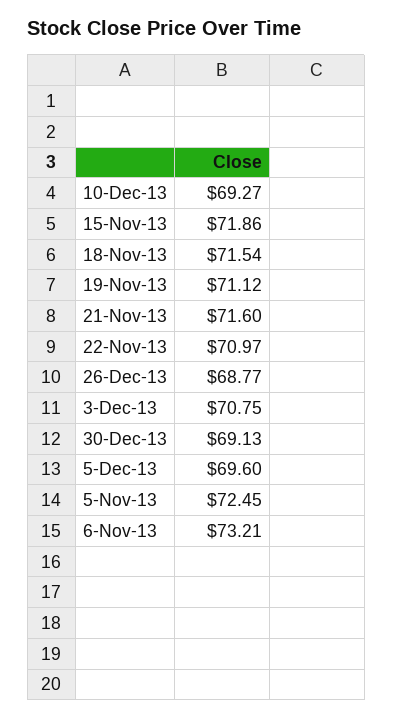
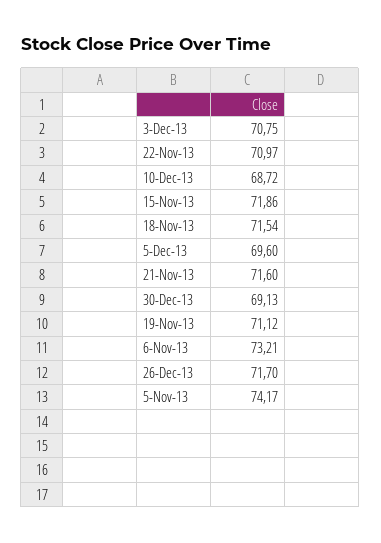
10-Dec-13: 69.27 -> 68.72
26-Dec-13: 68.77 -> 71.7
5-Nov-13: 72.45 -> 74.17

